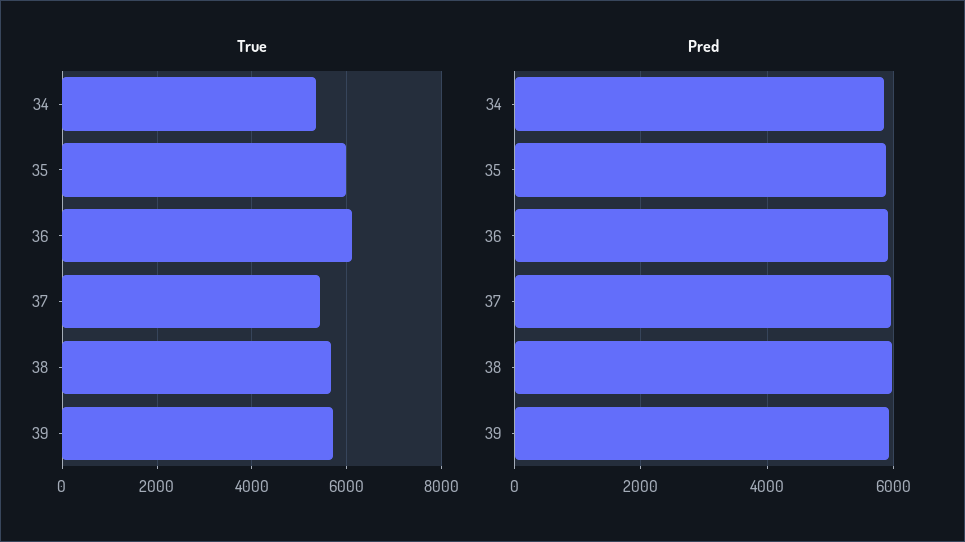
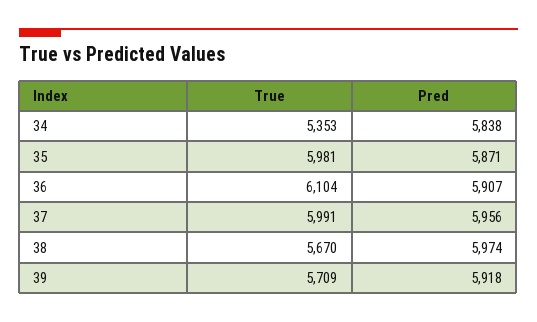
True, 37: 5400 -> 5991

